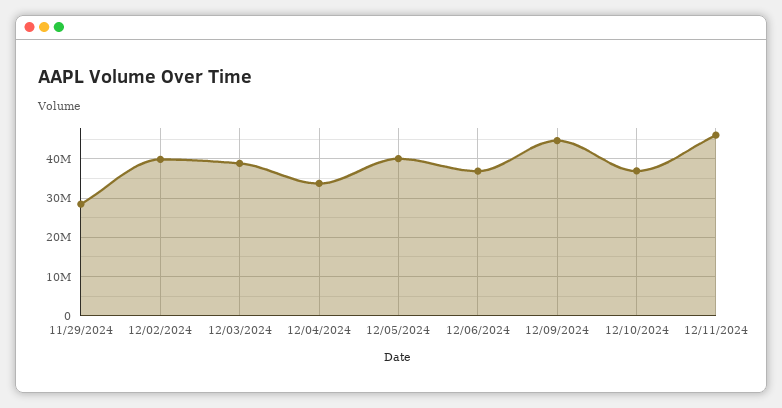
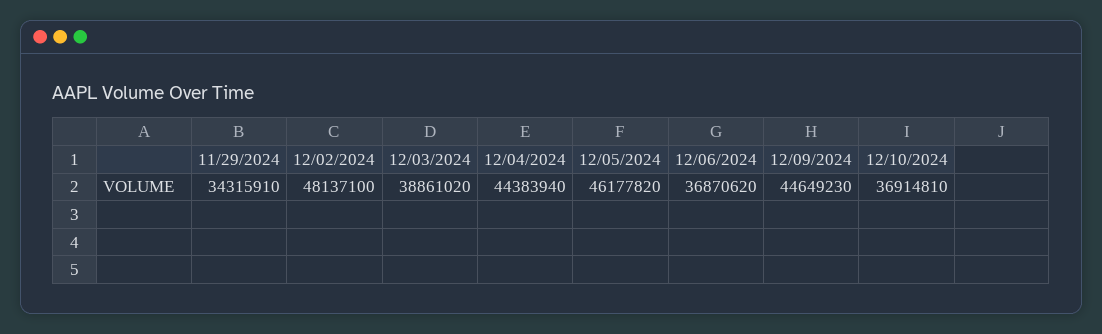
11/29/2024: 28000000 -> 34315910
12/02/2024: 40000000 -> 48137100
12/04/2024: 34000000 -> 44383940
12/05/2024: 40000000 -> 46177820
12/11/2024: 46000000 -> none

